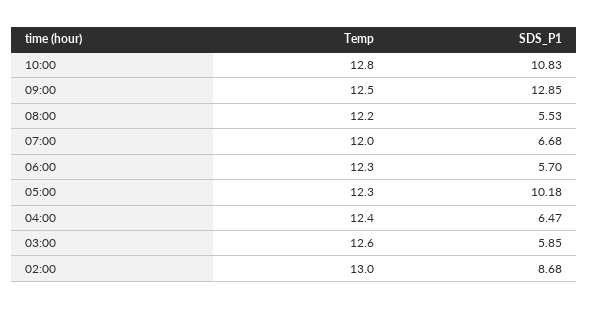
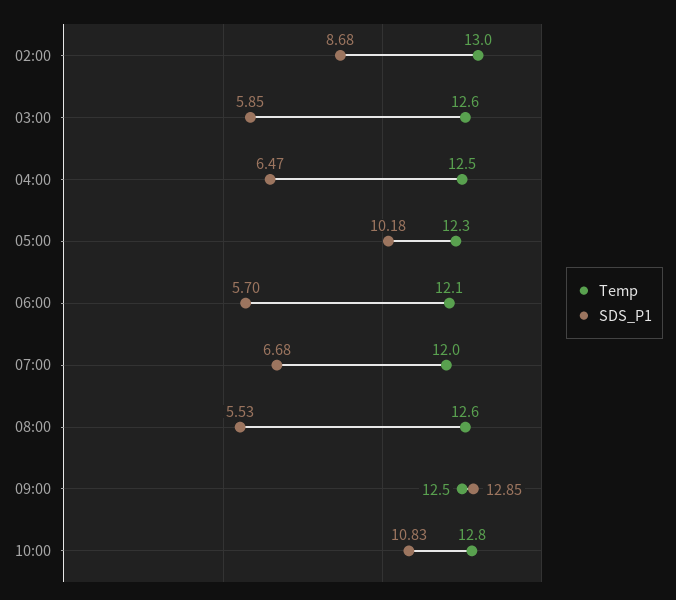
Temp, 08:00: 12.2 -> 12.6
Temp, 06:00: 12.3 -> 12.1
Temp, 04:00: 12.4 -> 12.5

